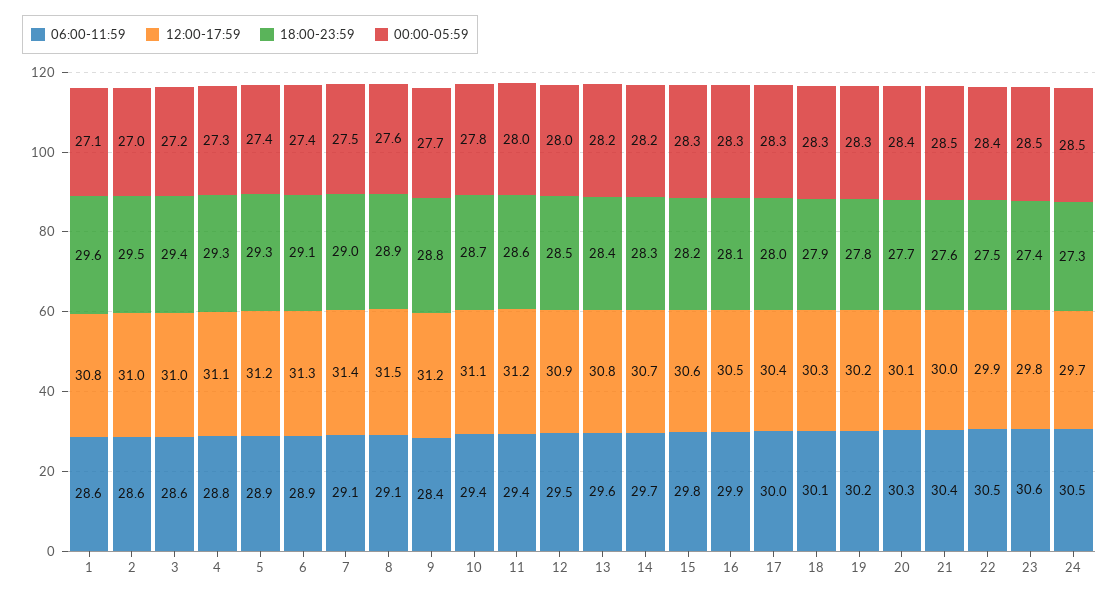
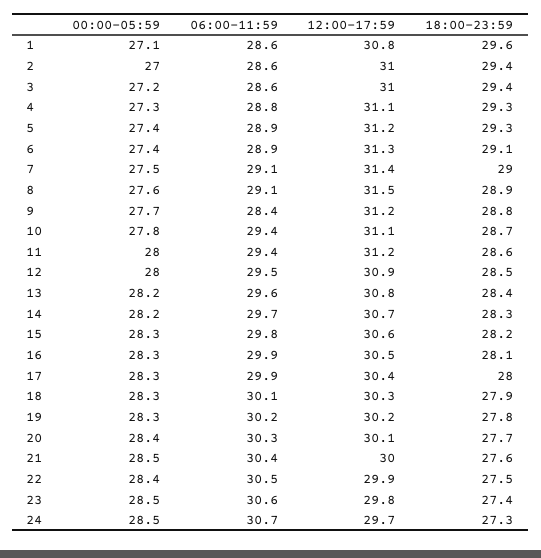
18:00-23:59, 2: 29.5 -> 29.4
06:00-11:59, 17: 30 -> 29.9
06:00-11:59, 24: 30.5 -> 30.7

